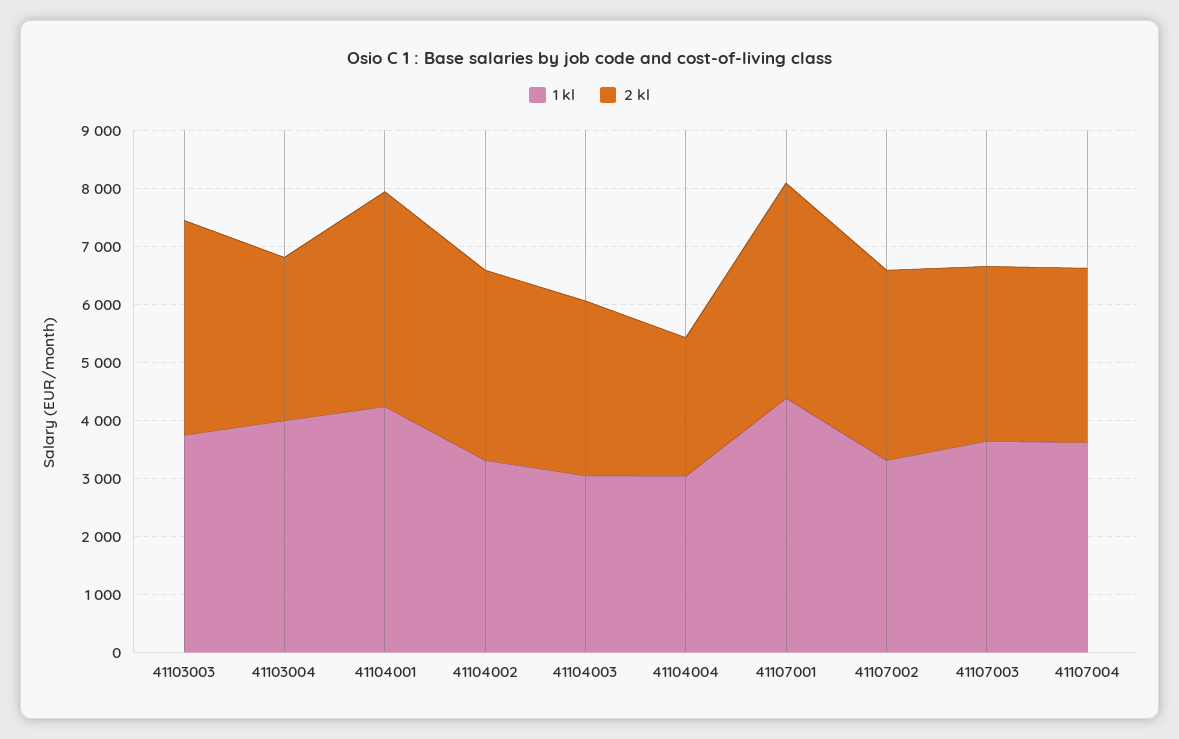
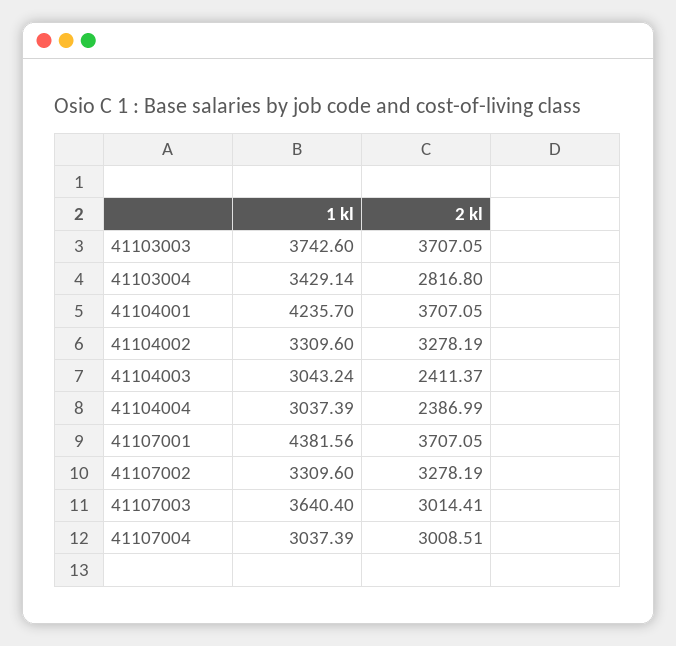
1 kl, 41103004: 4000 -> 3429.14
2 kl, 41104003: 3000 -> 2411.37
1 kl, 41107004: 3600 -> 3037.39

